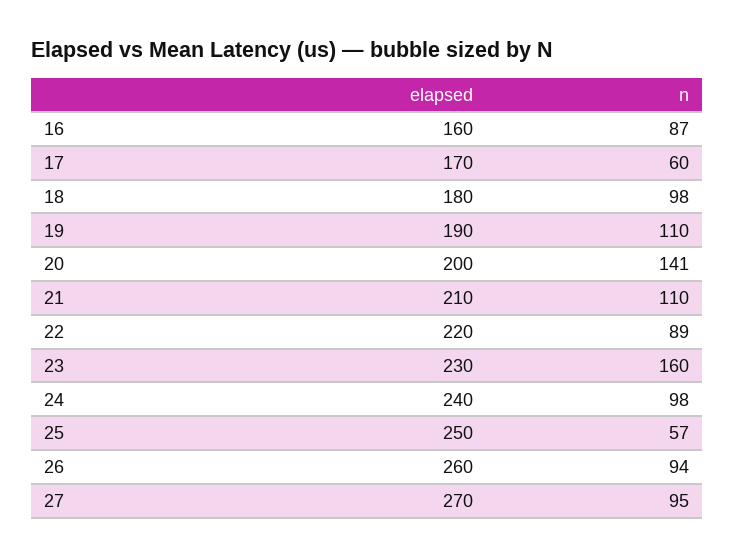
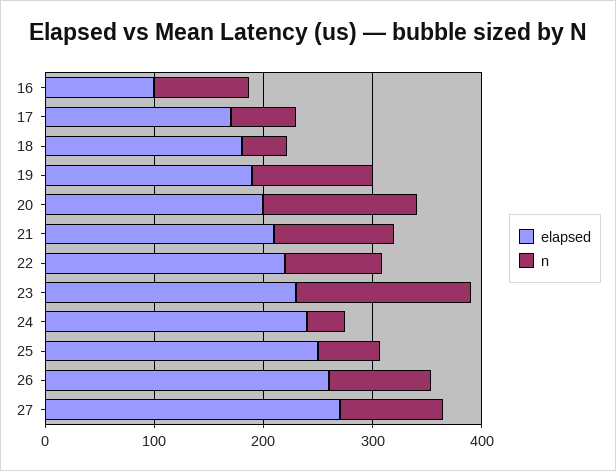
elapsed, 16: 160 -> 100
n, 18: 98 -> 40
n, 24: 98 -> 40

